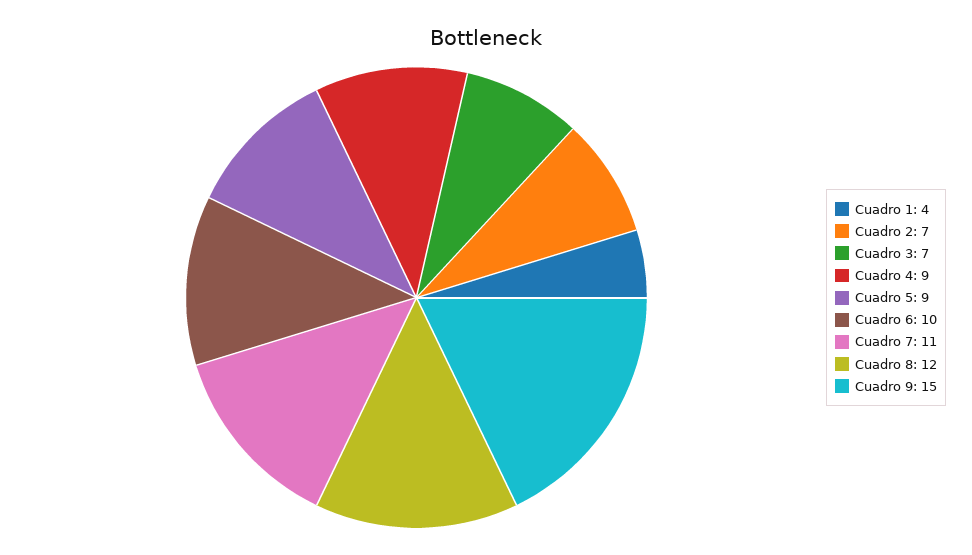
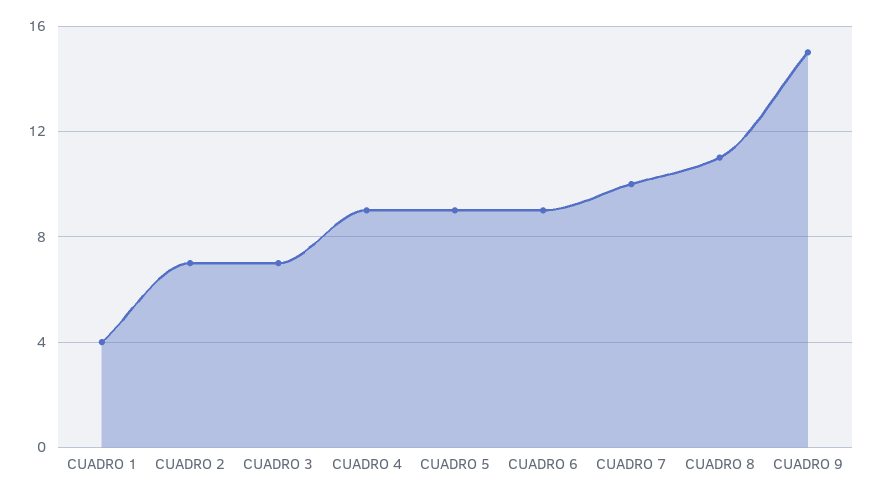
Cuadro 6: 10 -> 9
Cuadro 7: 11 -> 10
Cuadro 8: 12 -> 11

